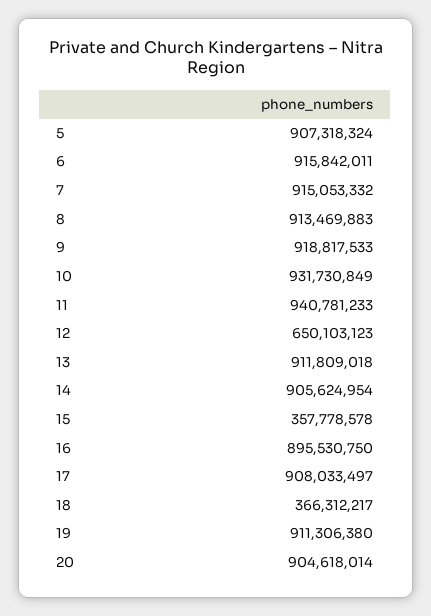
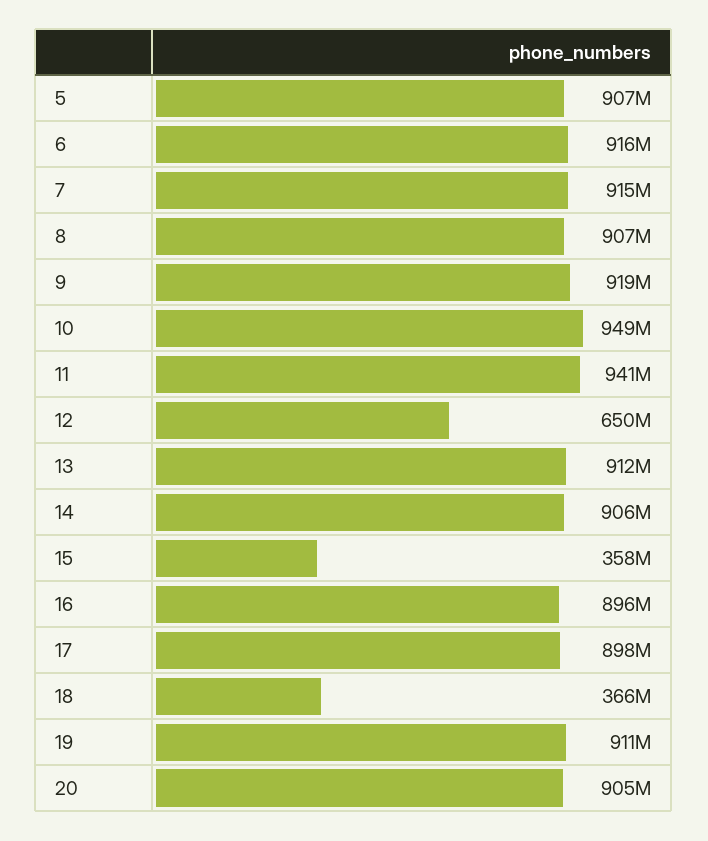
8: 913469883 -> 907000000
10: 931730849 -> 949000000
17: 908033497 -> 898000000

